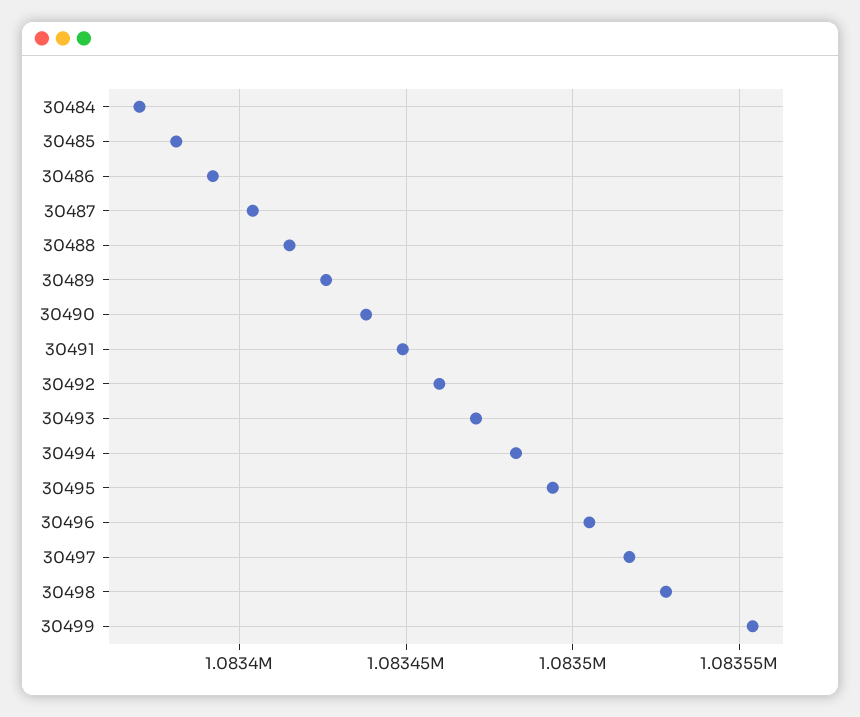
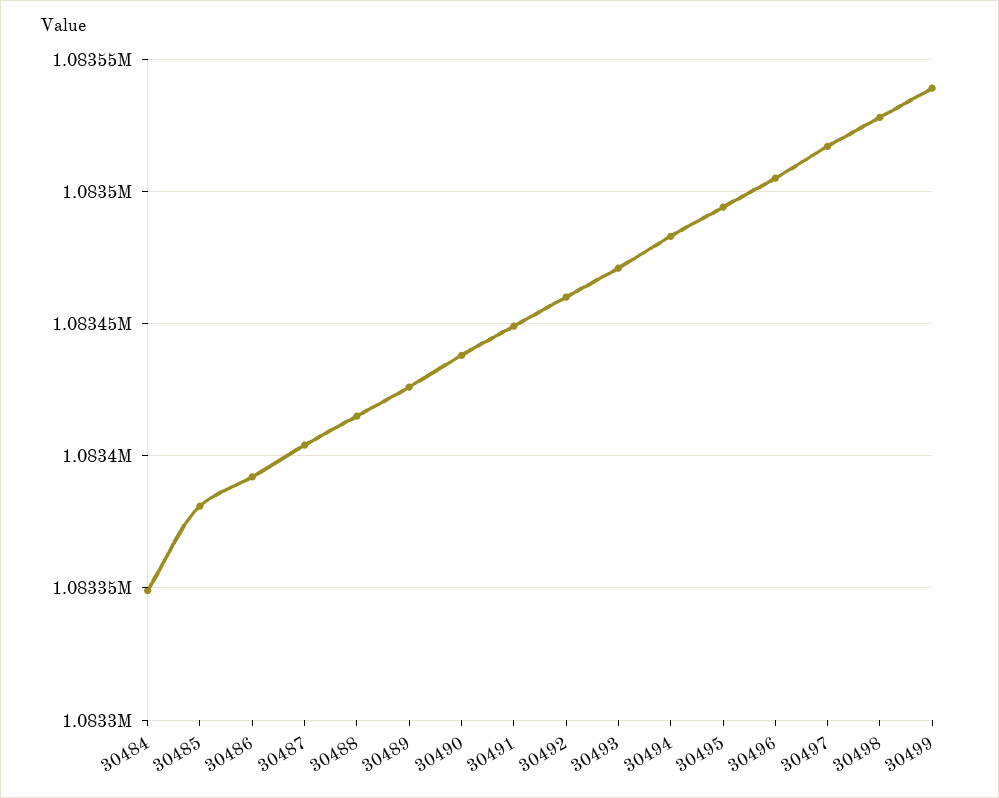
30484: 1083370 -> 1083350
30499: 1083555 -> 1083540

